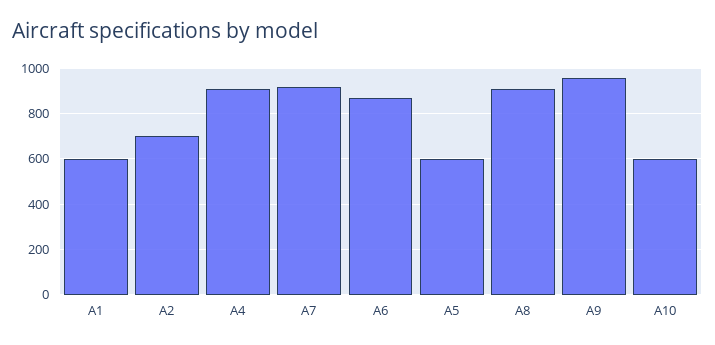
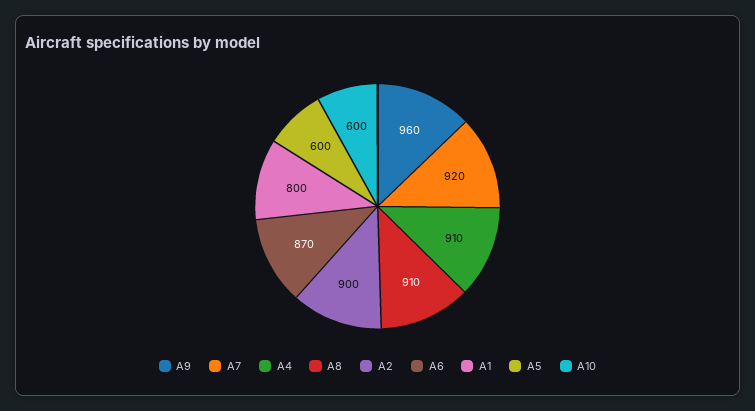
A1: 600 -> 800
A2: 700 -> 900

